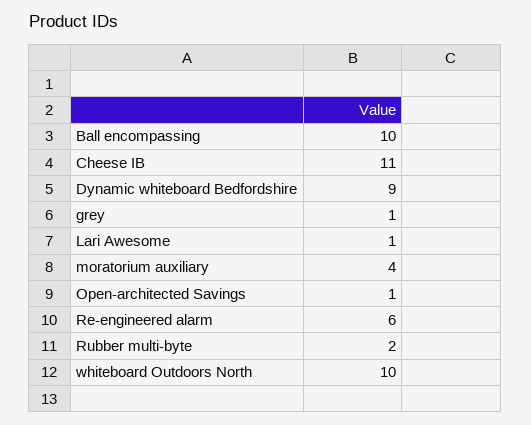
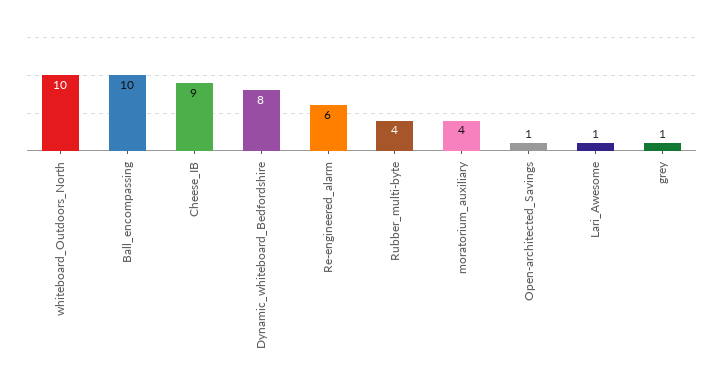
Cheese IB: 11 -> 9
Dynamic whiteboard Bedfordshire: 9 -> 8
Rubber multi-byte: 2 -> 4

